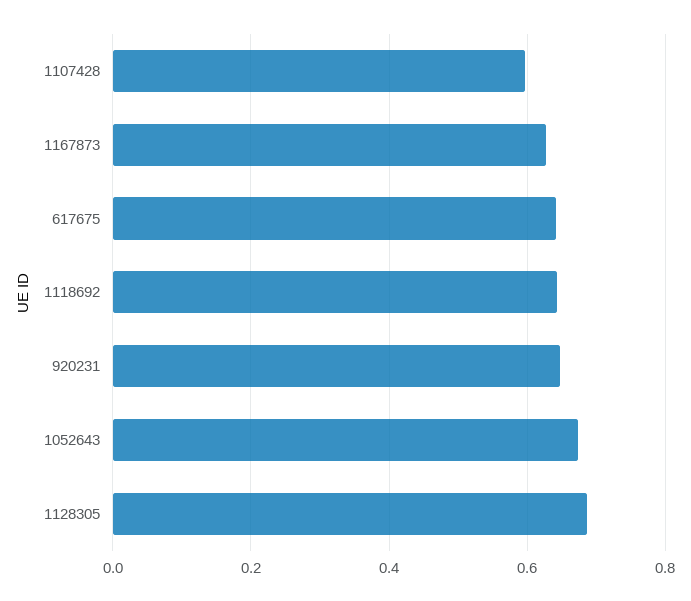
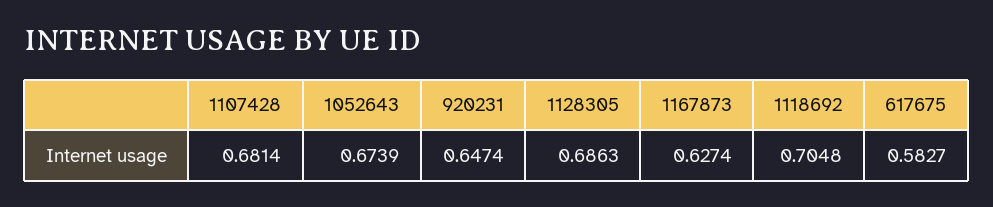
1107428: 0.6 -> 0.6814
617675: 0.64 -> 0.5827
1118692: 0.64 -> 0.7048

